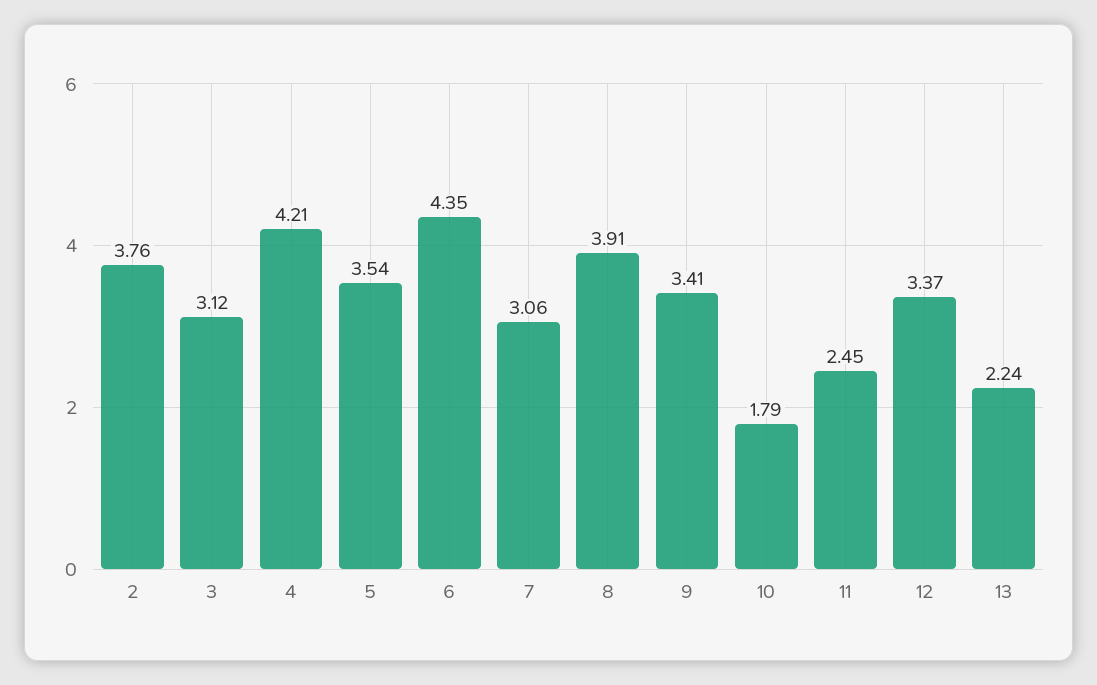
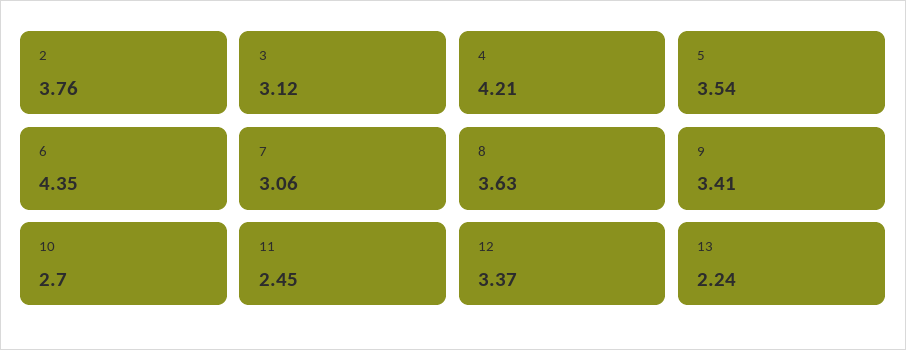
8: 3.91 -> 3.63
10: 1.79 -> 2.7

